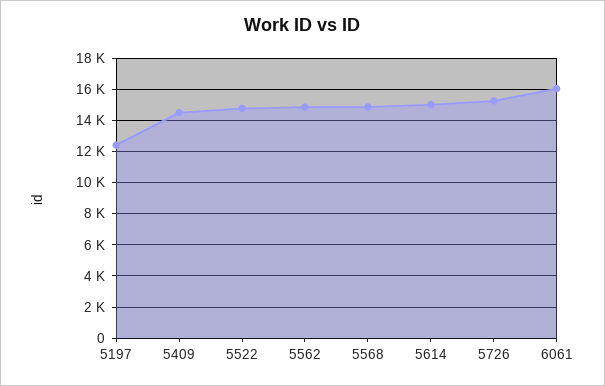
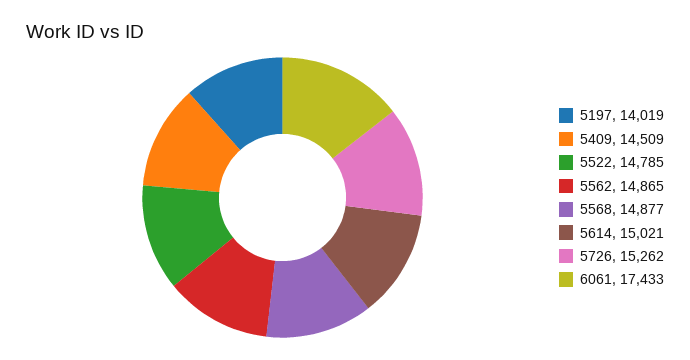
5197: 12500 -> 14019
6061: 16000 -> 17433

